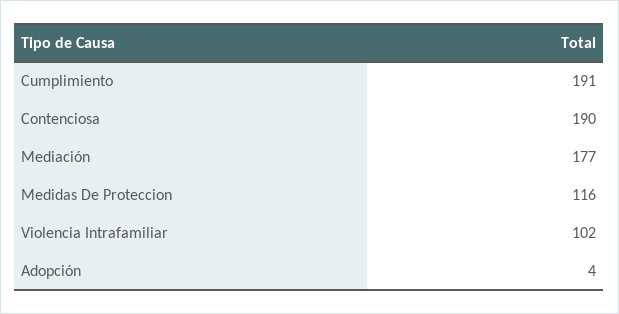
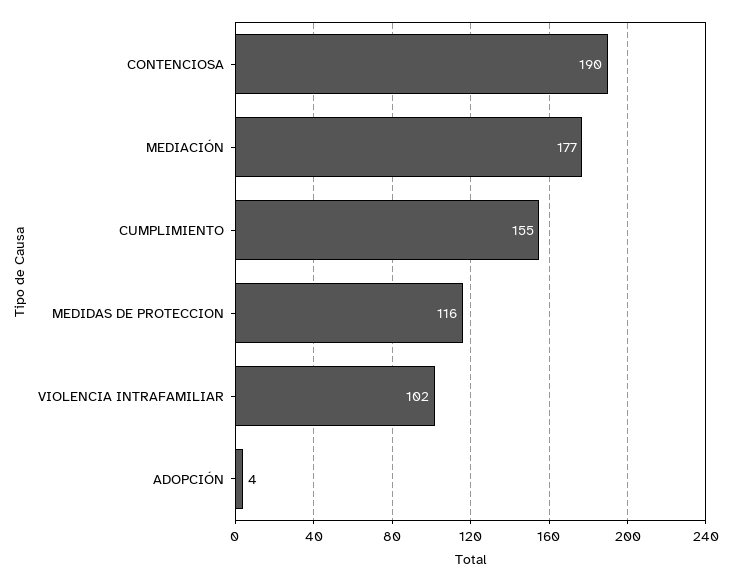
Cumplimiento: 191 -> 155

